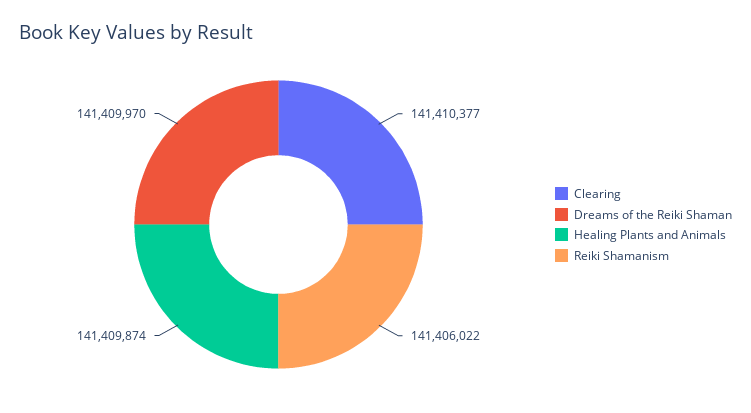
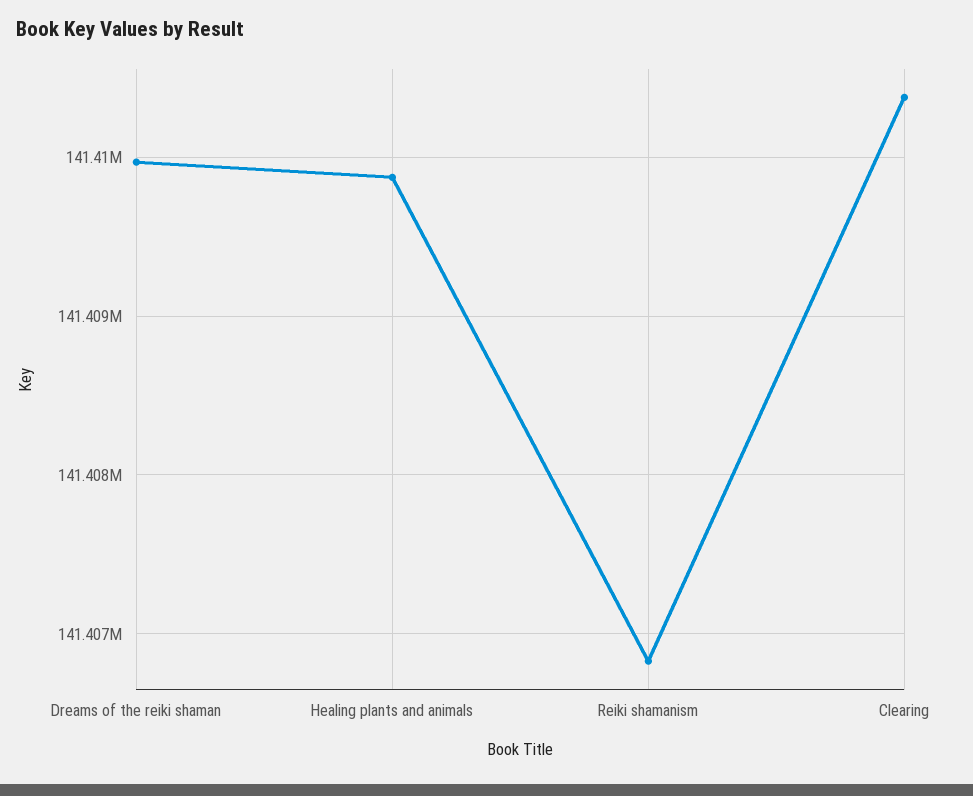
Reiki Shamanism: 141406022 -> 141406800

